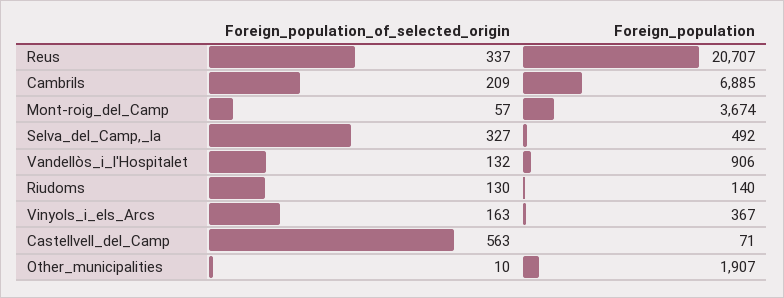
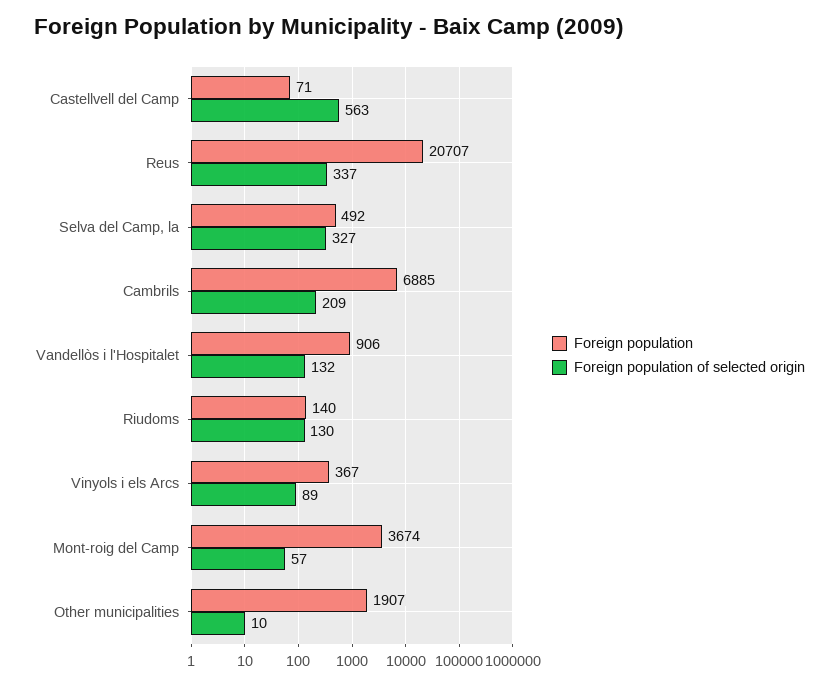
Foreign_population_of_selected_origin, Vinyols_i_els_Arcs: 163 -> 89

